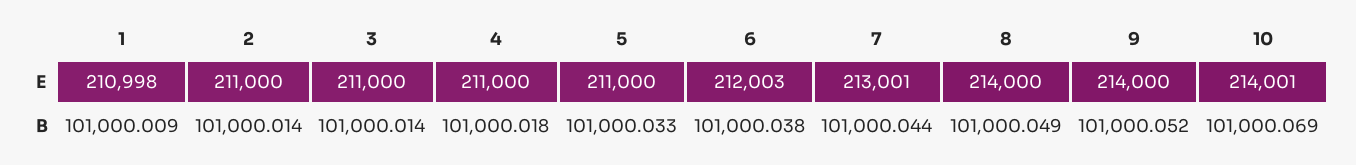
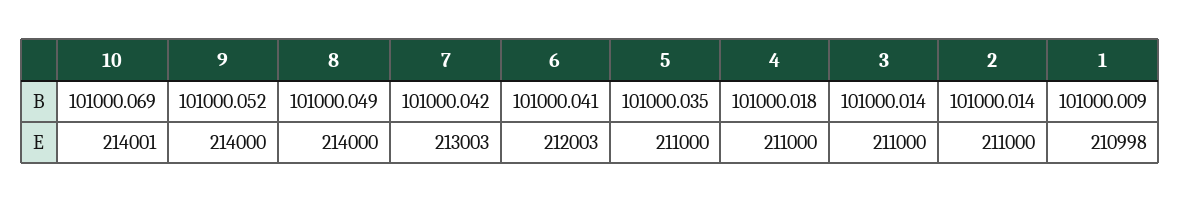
7, E: 213001 -> 213003
5, B: 101000.033 -> 101000.035
6, B: 101000.038 -> 101000.041
7, B: 101000.044 -> 101000.042

